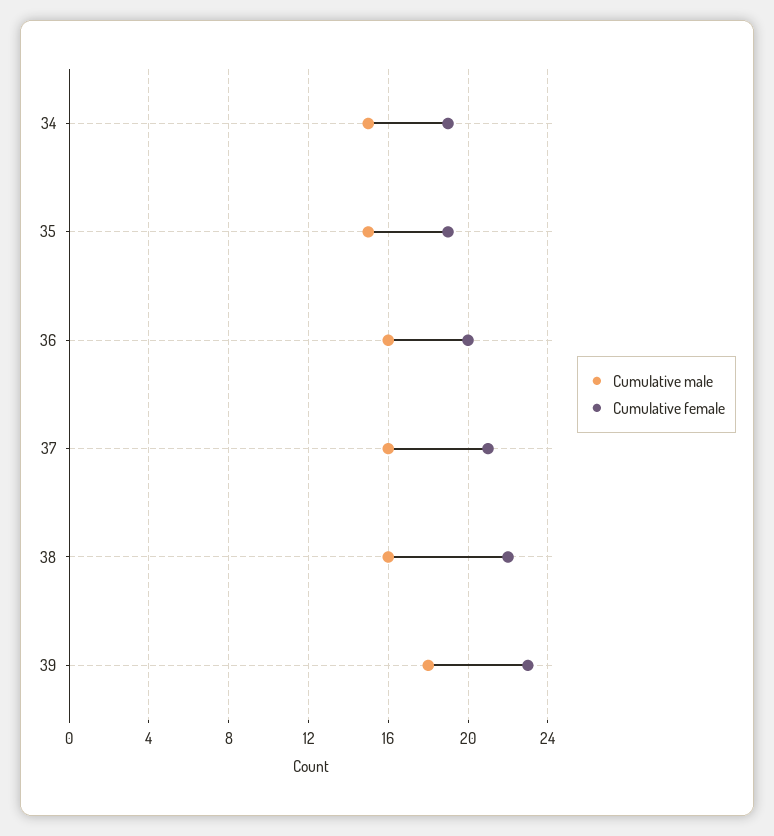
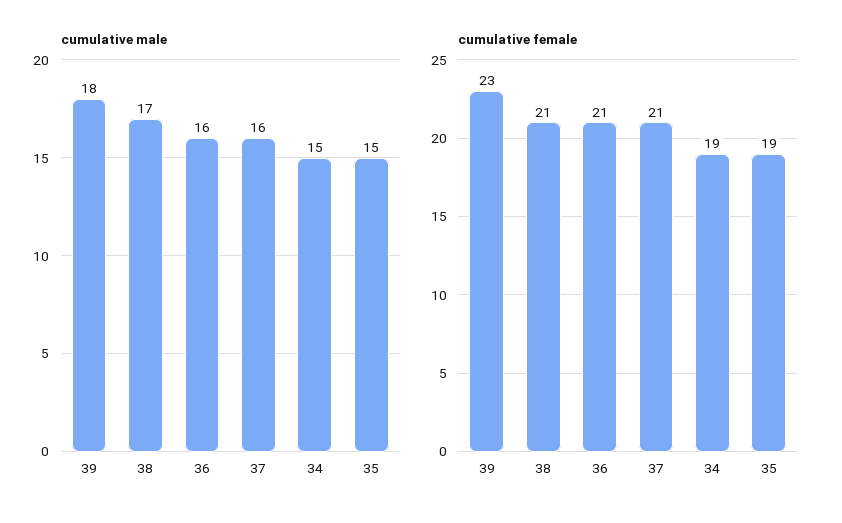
Cumulative female, 36: 20 -> 21
Cumulative male, 38: 16 -> 17
Cumulative female, 38: 22 -> 21

